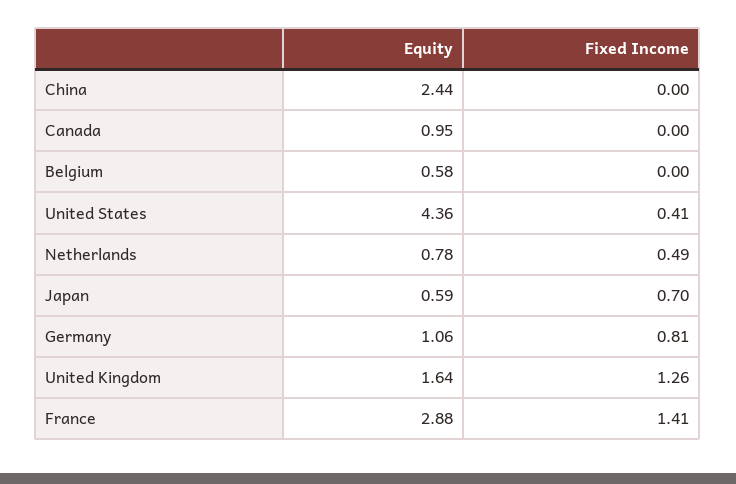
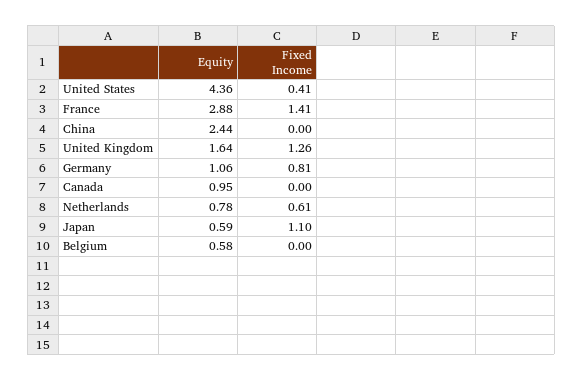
Fixed Income, Netherlands: 0.49 -> 0.61
Fixed Income, Japan: 0.7 -> 1.1

